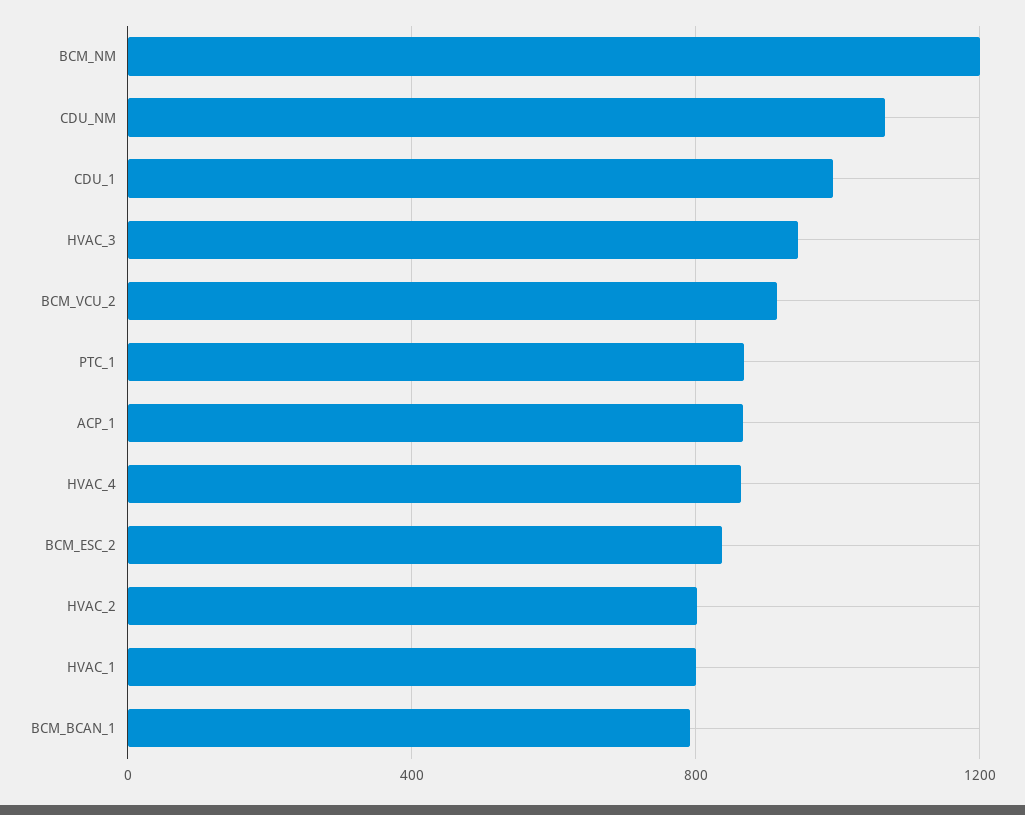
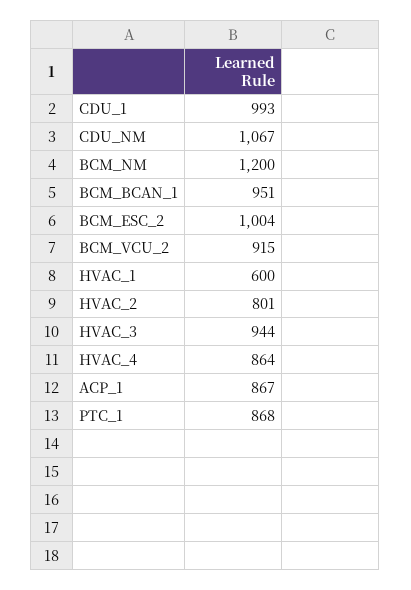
BCM_ESC_2: 850 -> 1004
HVAC_1: 800 -> 600
BCM_BCAN_1: 800 -> 951

